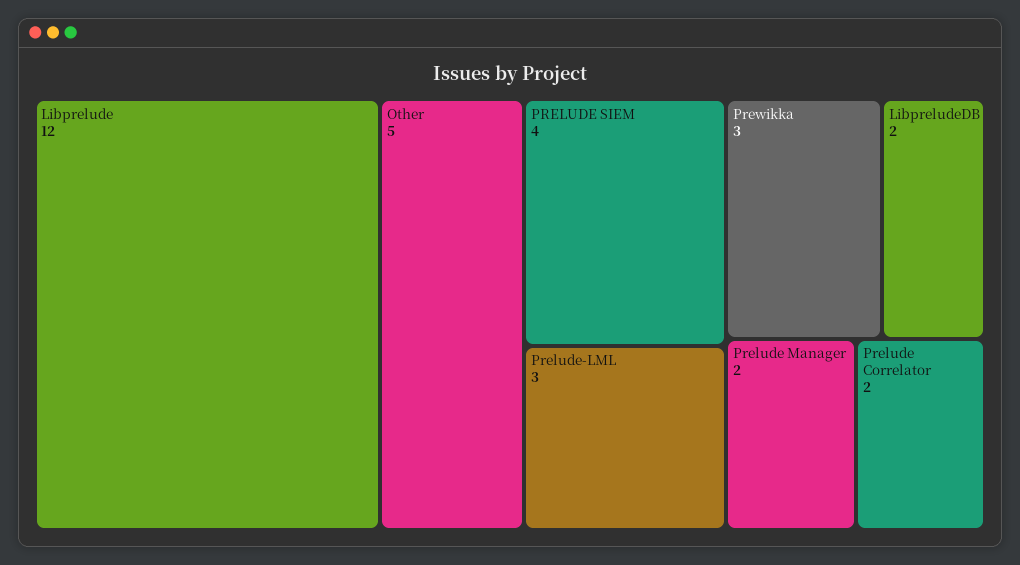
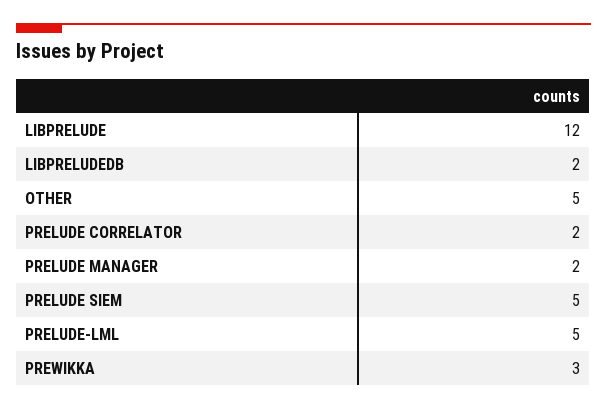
PRELUDE SIEM: 4 -> 5
Prelude-LML: 3 -> 5

